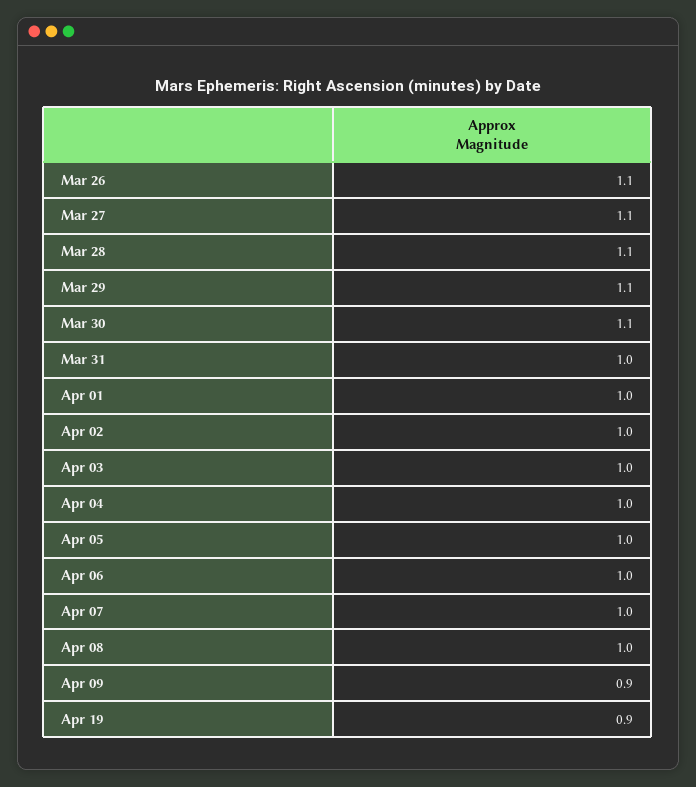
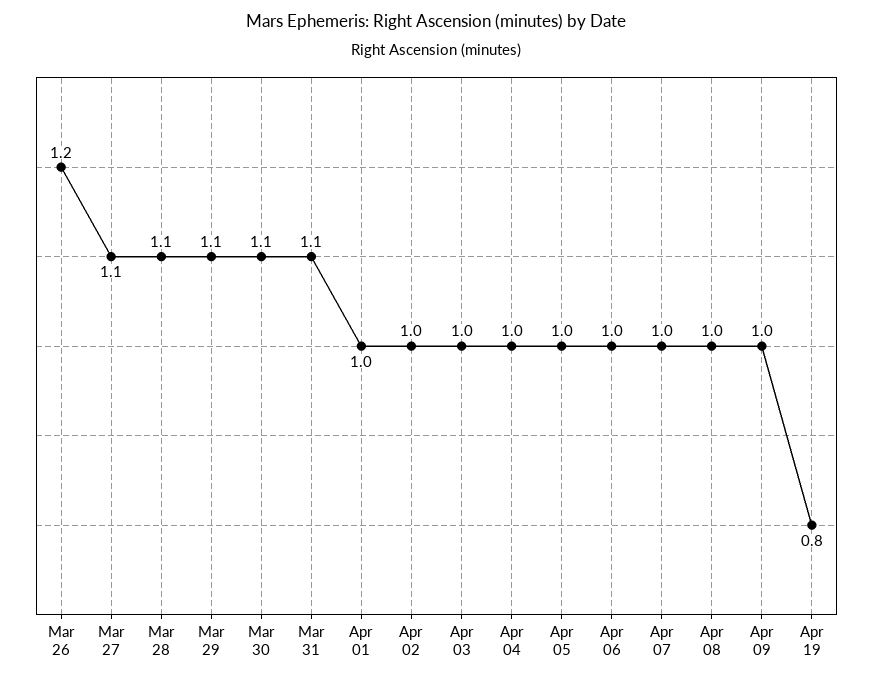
Mar 26: 1.1 -> 1.2
Mar 31: 1 -> 1.1
Apr 09: 0.9 -> 1
Apr 19: 0.9 -> 0.8

